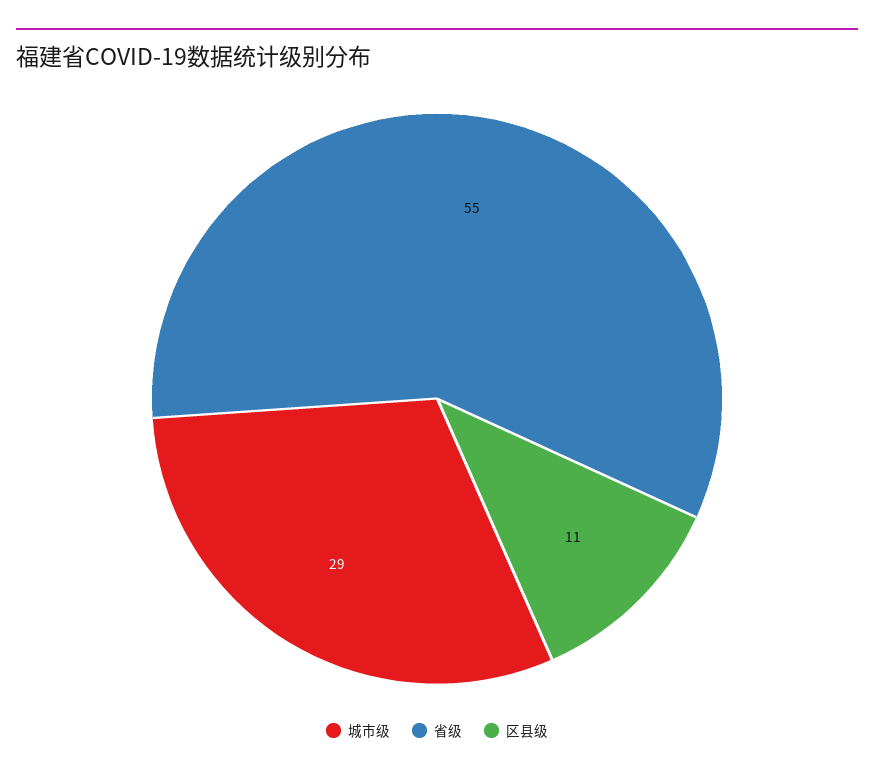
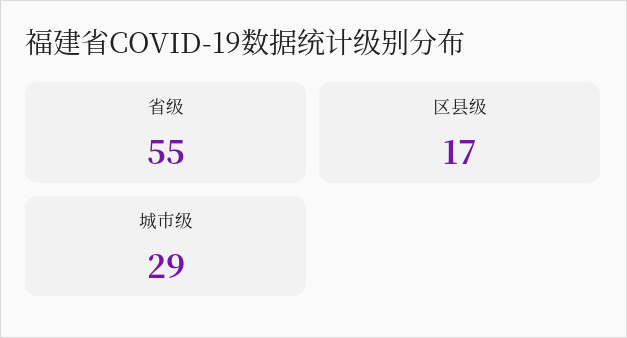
区县级: 11 -> 17

